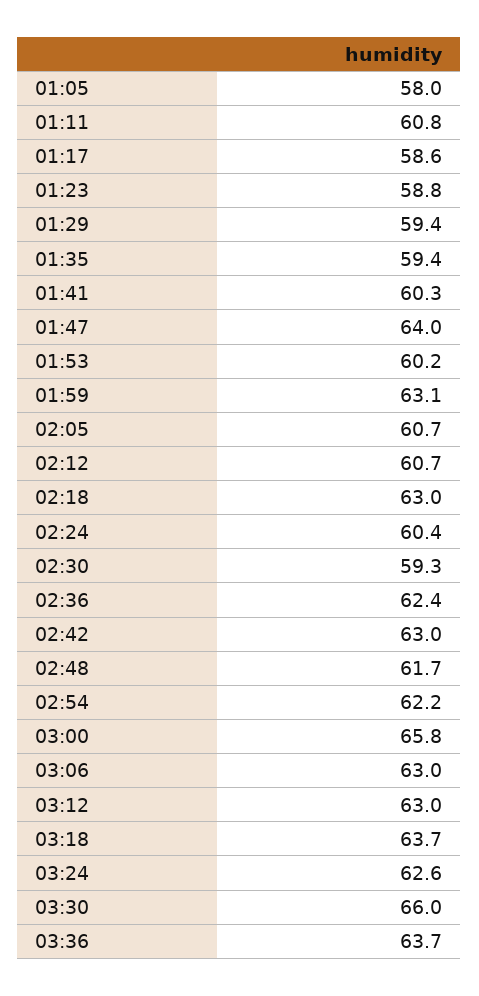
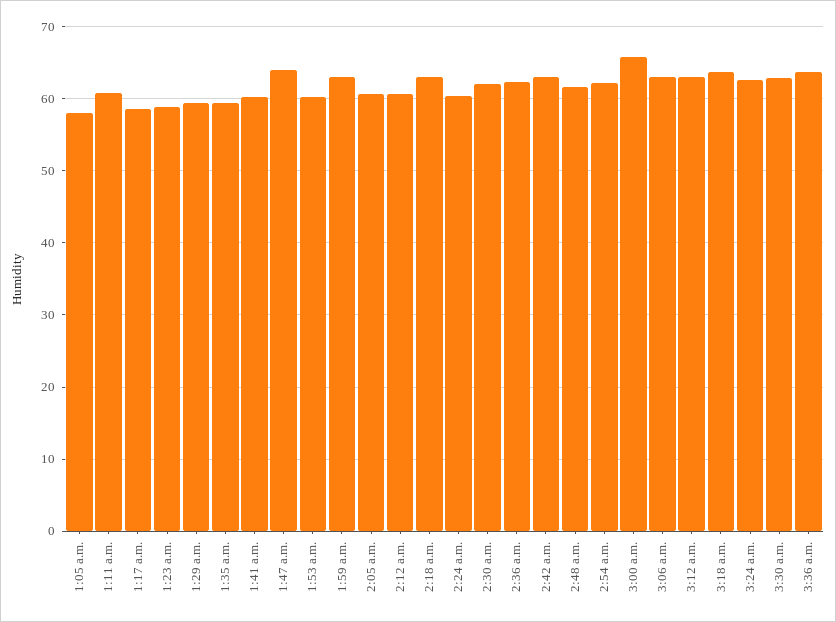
02:30: 59.3 -> 62
03:30: 66 -> 63

